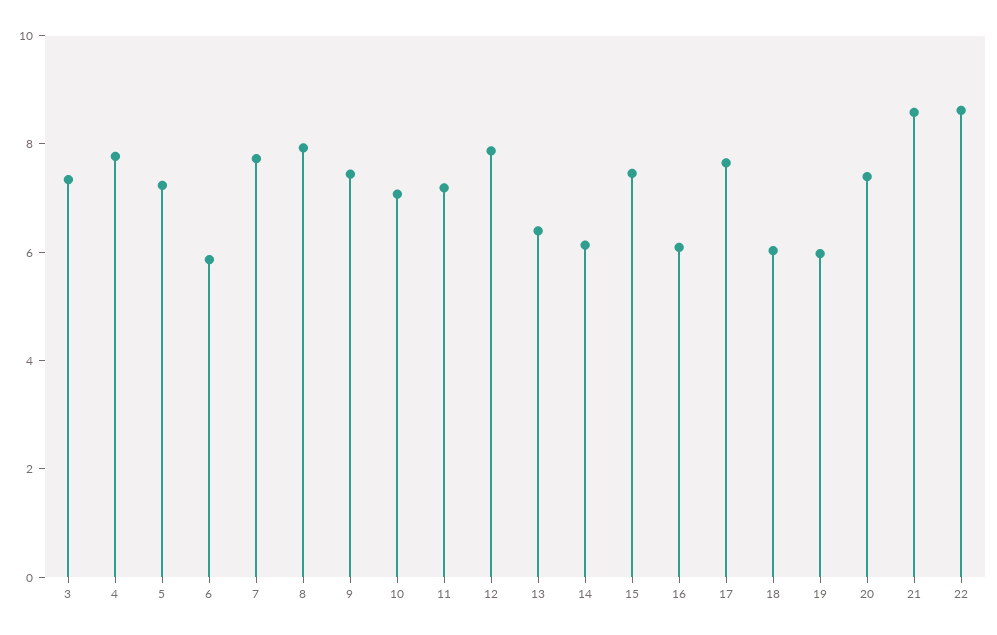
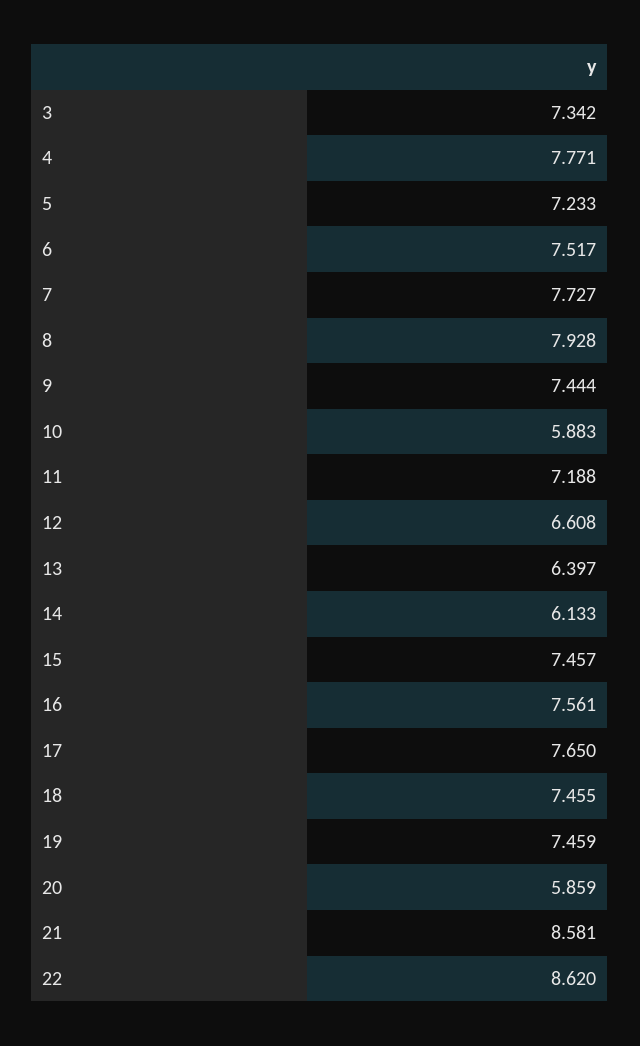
6: 6 -> 7.517
10: 7 -> 5.883
12: 8 -> 6.608
16: 6 -> 7.561
18: 6 -> 7.455
19: 6 -> 7.459
20: 7.5 -> 5.859

